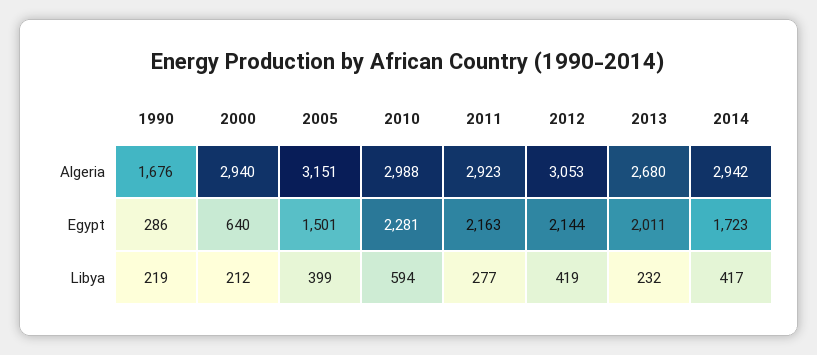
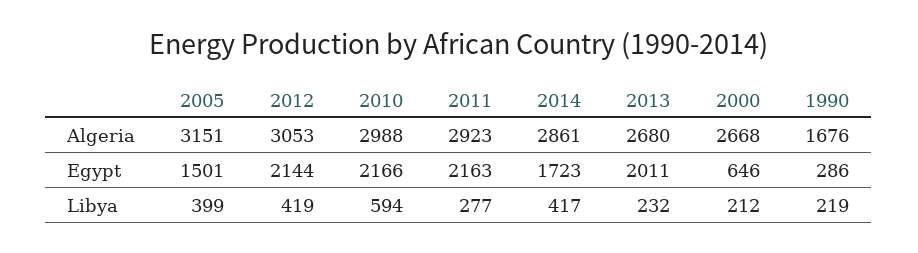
2000, Algeria: 2940 -> 2668
2014, Algeria: 2942 -> 2861
2000, Egypt: 640 -> 646
2010, Egypt: 2281 -> 2166

